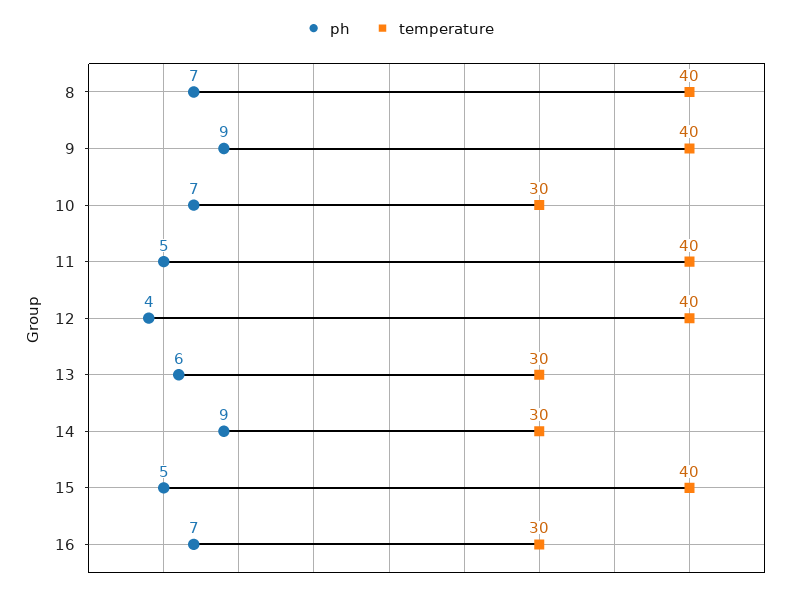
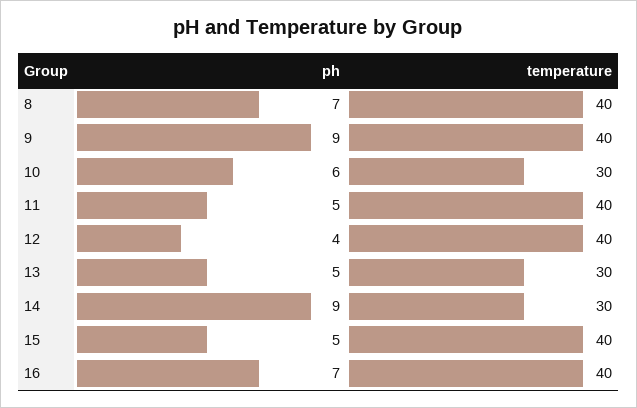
ph, 10: 7 -> 6
ph, 13: 6 -> 5
temperature, 16: 30 -> 40

